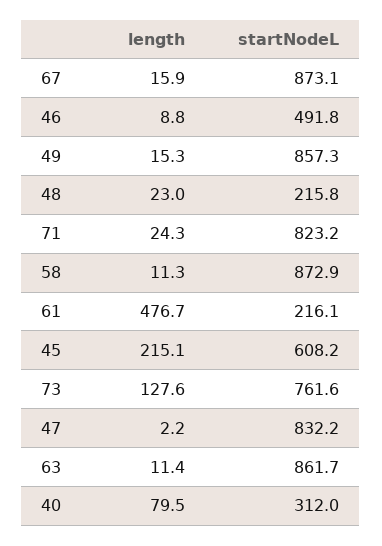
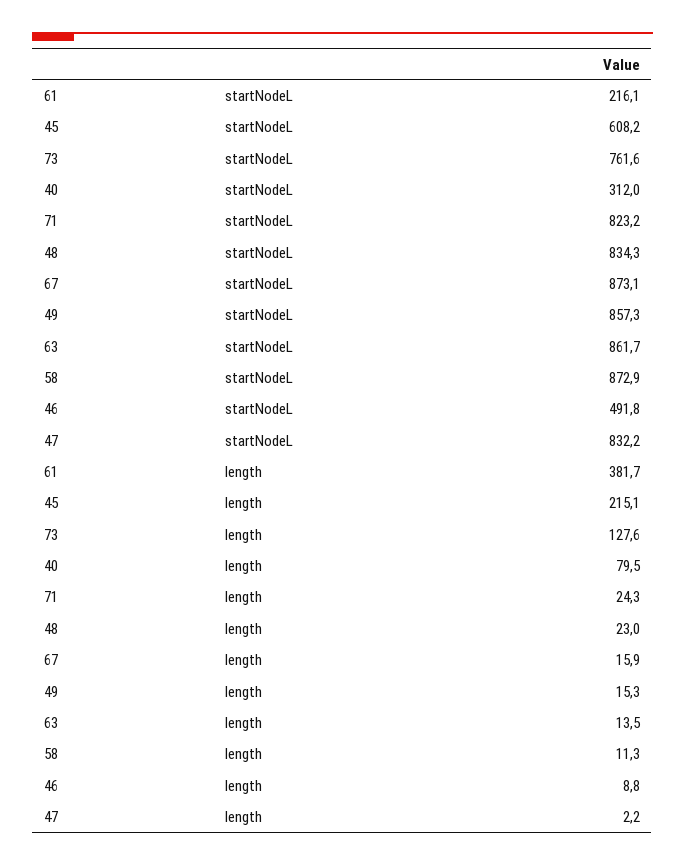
startNodeL, 48: 215.8 -> 834.3
length, 61: 476.7 -> 381.7
length, 63: 11.4 -> 13.5

